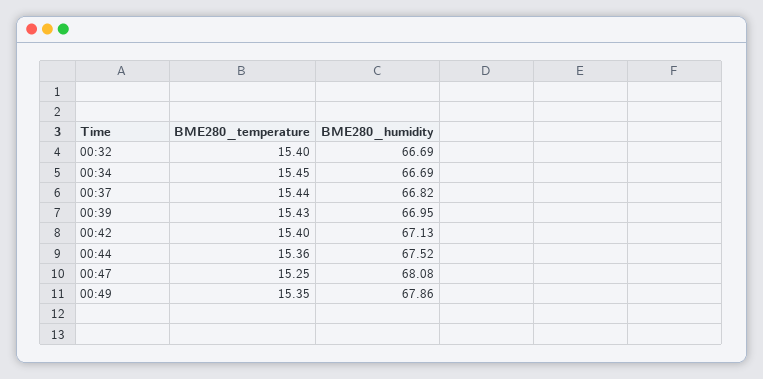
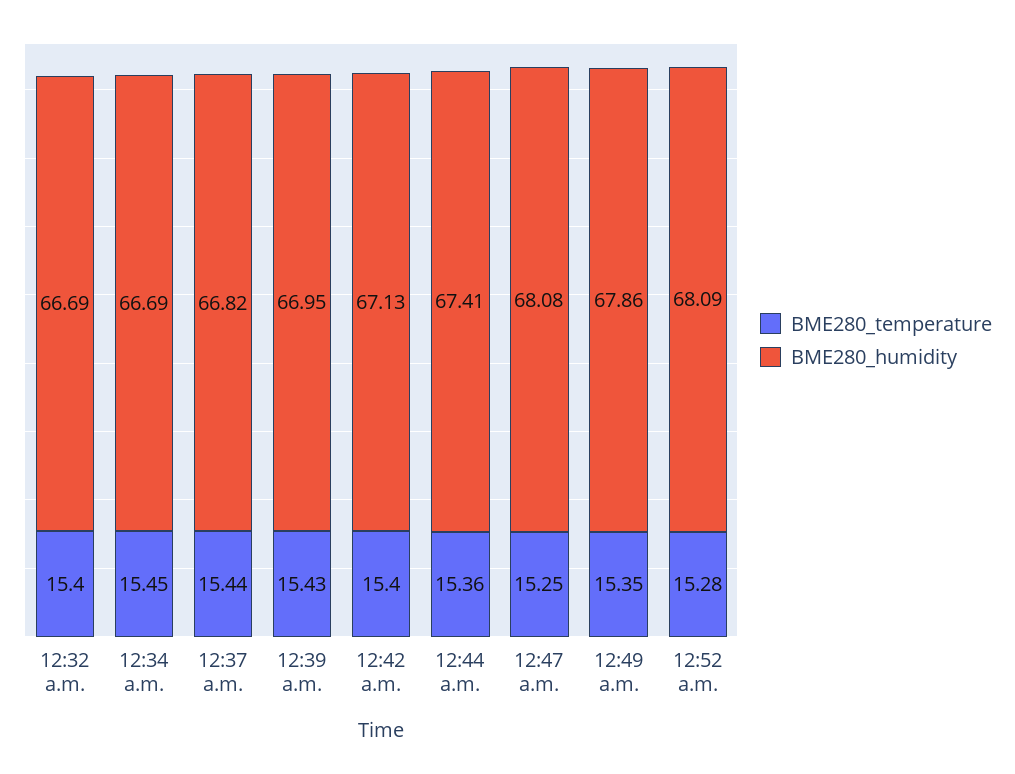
BME280_humidity, 00:44: 67.52 -> 67.41
BME280_temperature, 12:52 a.m.: none -> 15.28
BME280_humidity, 12:52 a.m.: none -> 68.09

